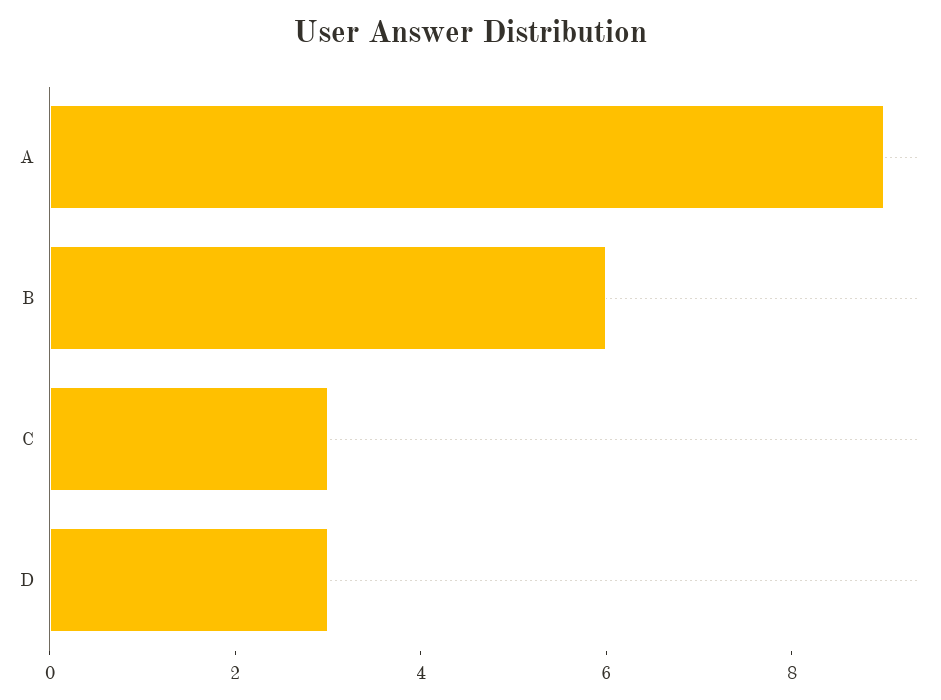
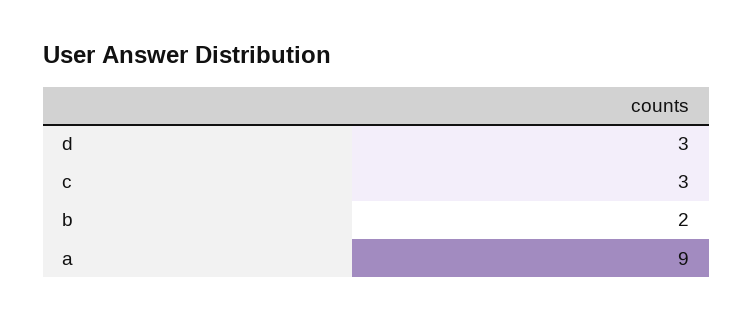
B: 6 -> 2

